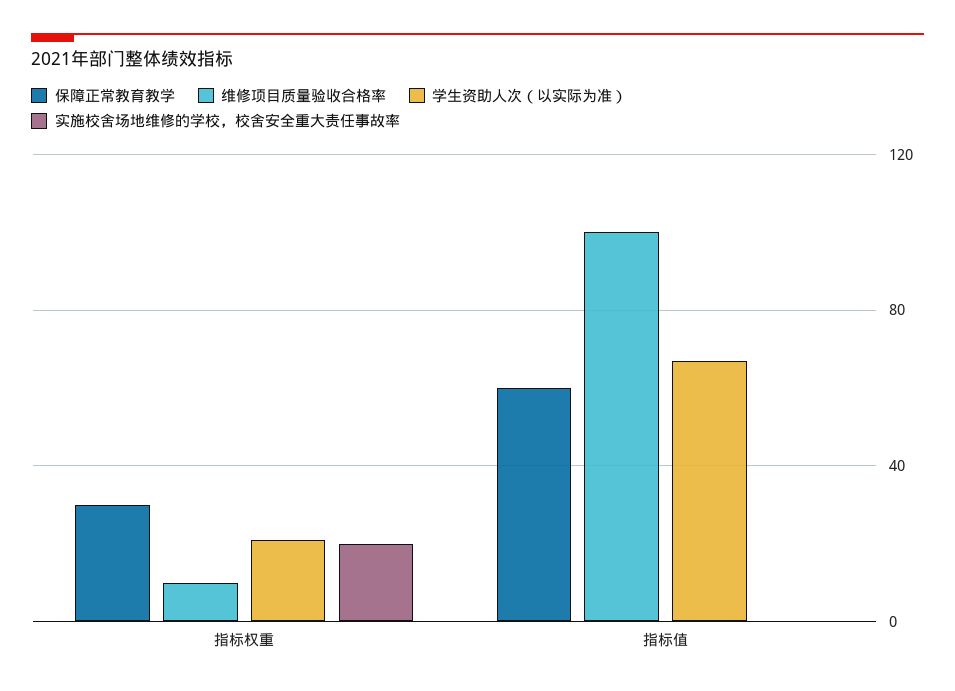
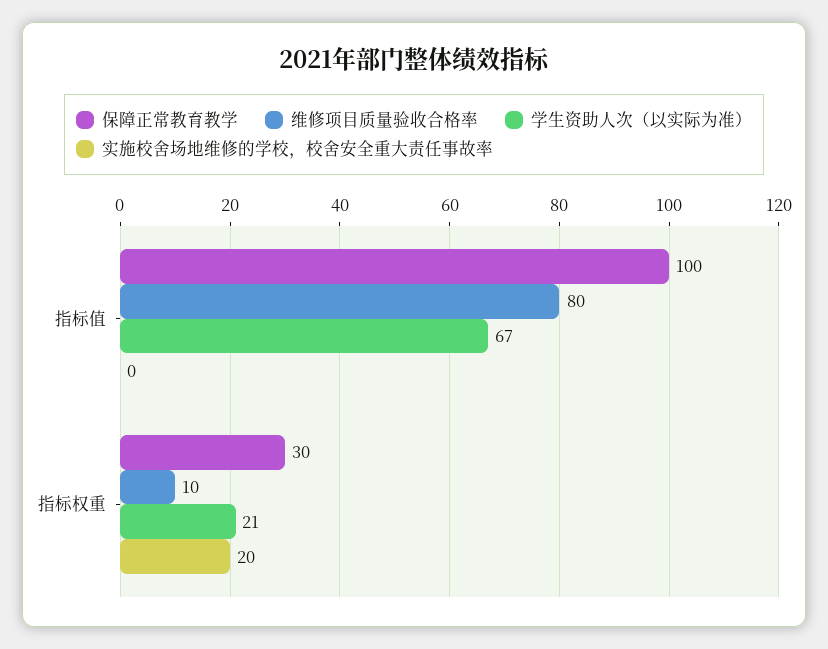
保障正常教育教学, 指标值: 60 -> 100
维修项目质量验收合格率, 指标值: 100 -> 80

